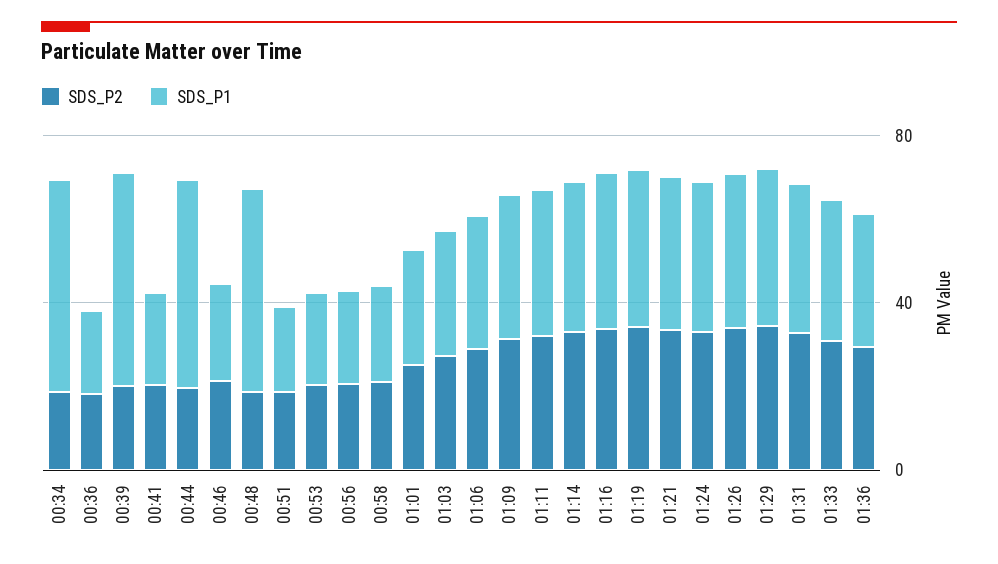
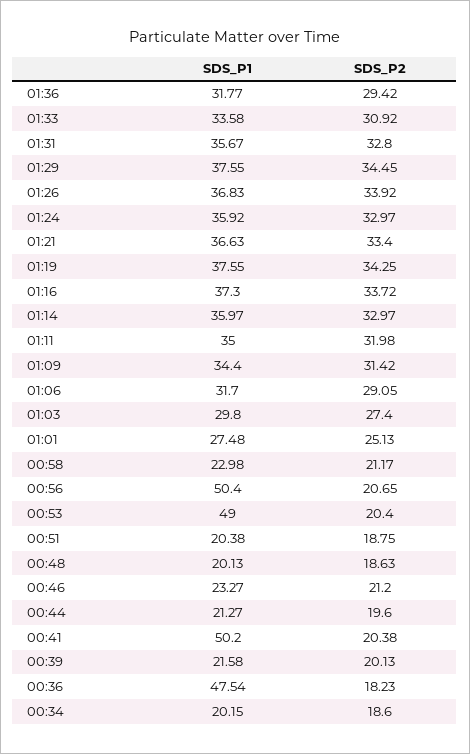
SDS_P1, 00:34: 50 -> 20.15
SDS_P1, 00:36: 20 -> 47.54
SDS_P1, 00:39: 50 -> 21.58
SDS_P1, 00:41: 20 -> 50.2
SDS_P1, 00:44: 50 -> 21.27
SDS_P1, 00:48: 50 -> 20.13
SDS_P1, 00:53: 20 -> 49
SDS_P1, 00:56: 20 -> 50.4

